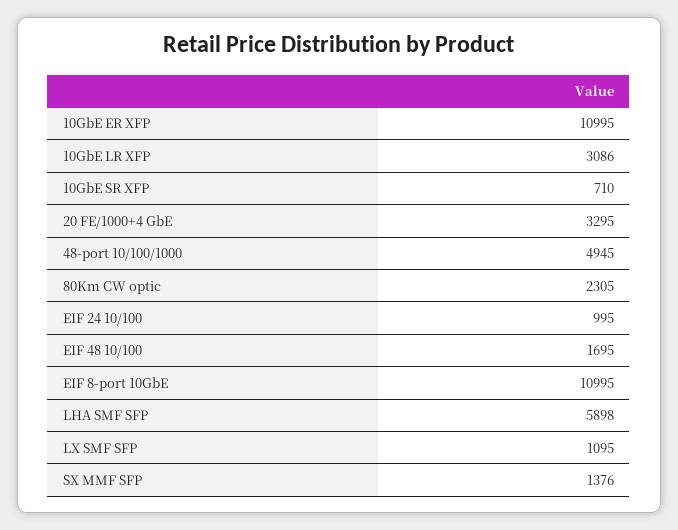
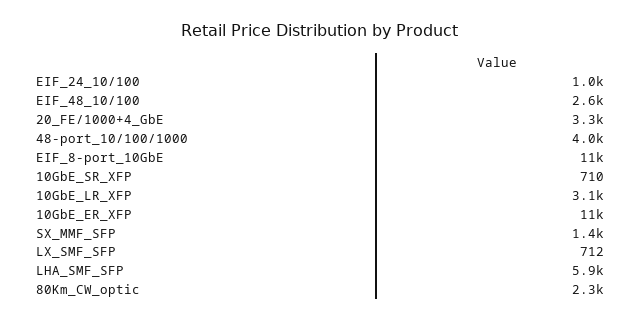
48-port 10/100/1000: 4945 -> 4000
EIF 48 10/100: 1695 -> 2600
LX SMF SFP: 1095 -> 712

